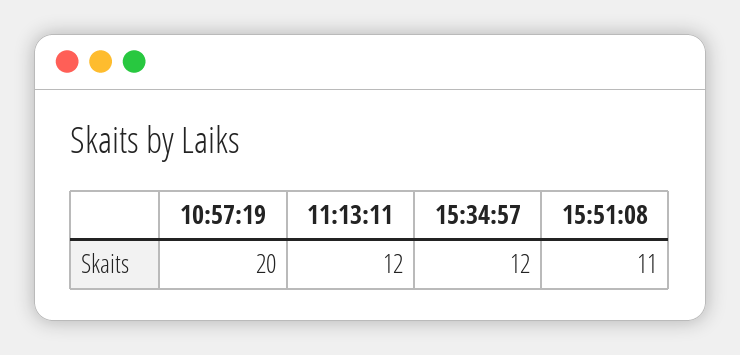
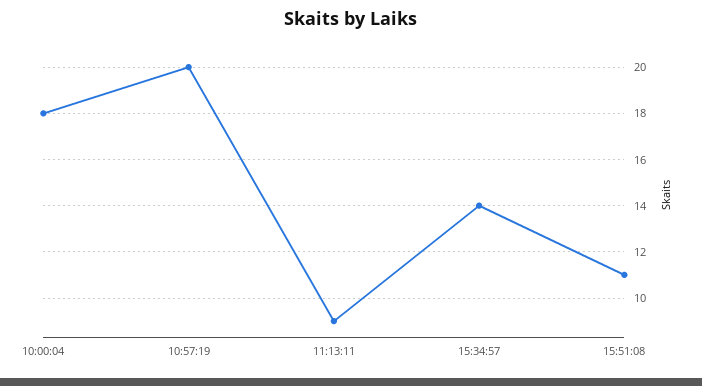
11:13:11: 12 -> 9
15:34:57: 12 -> 14
10:00:04: none -> 18

